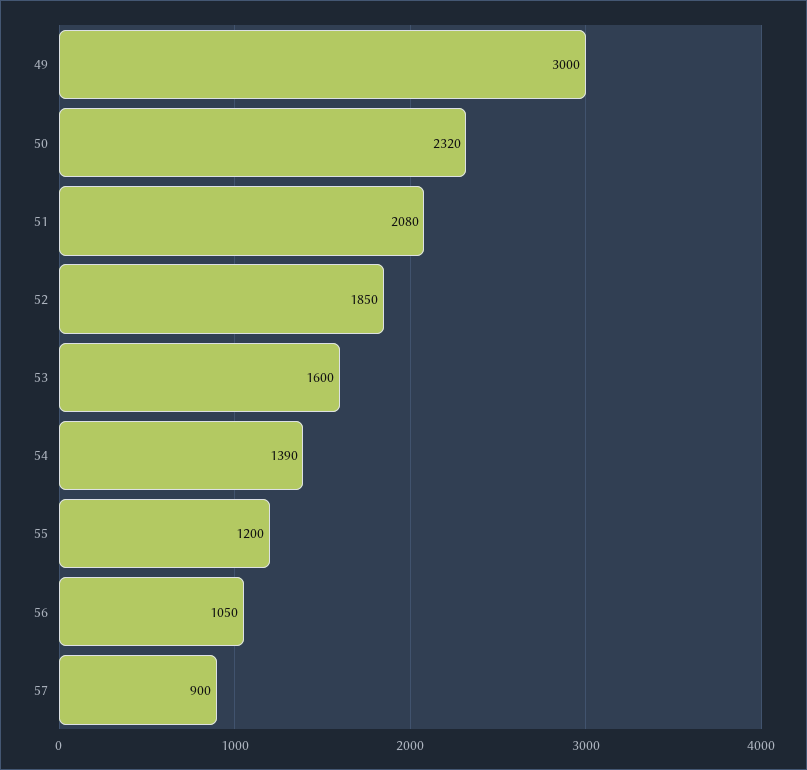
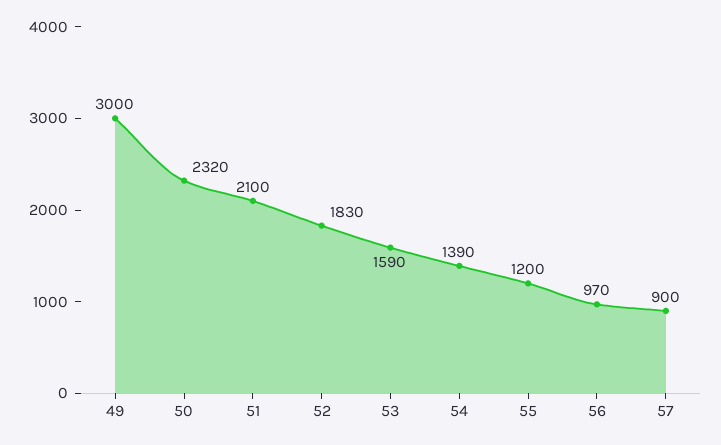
51: 2080 -> 2100
52: 1850 -> 1830
53: 1600 -> 1590
56: 1050 -> 970

